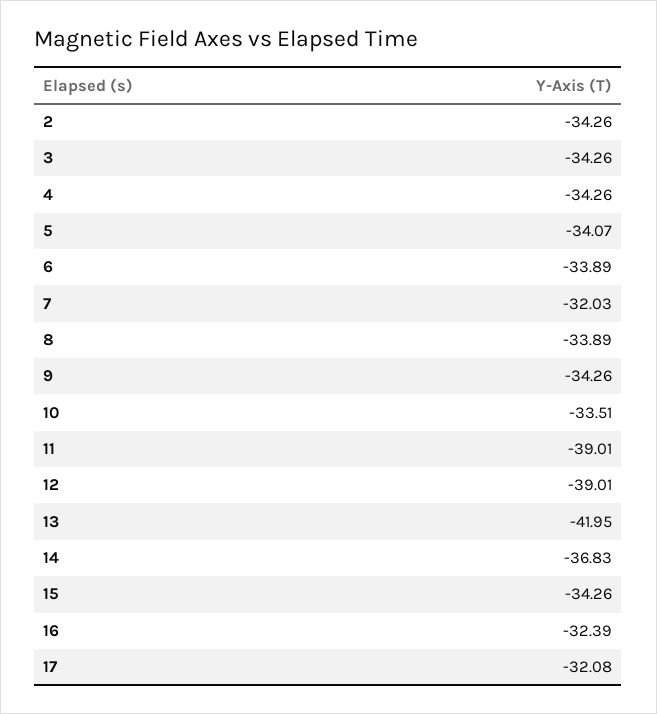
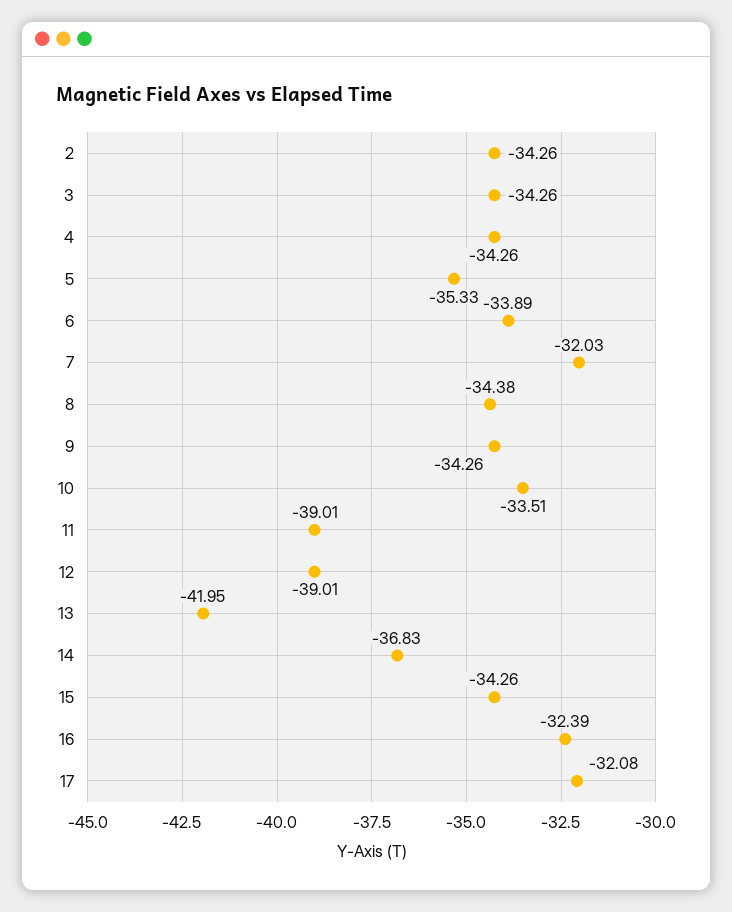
5: -34.07 -> -35.33
8: -33.89 -> -34.38

